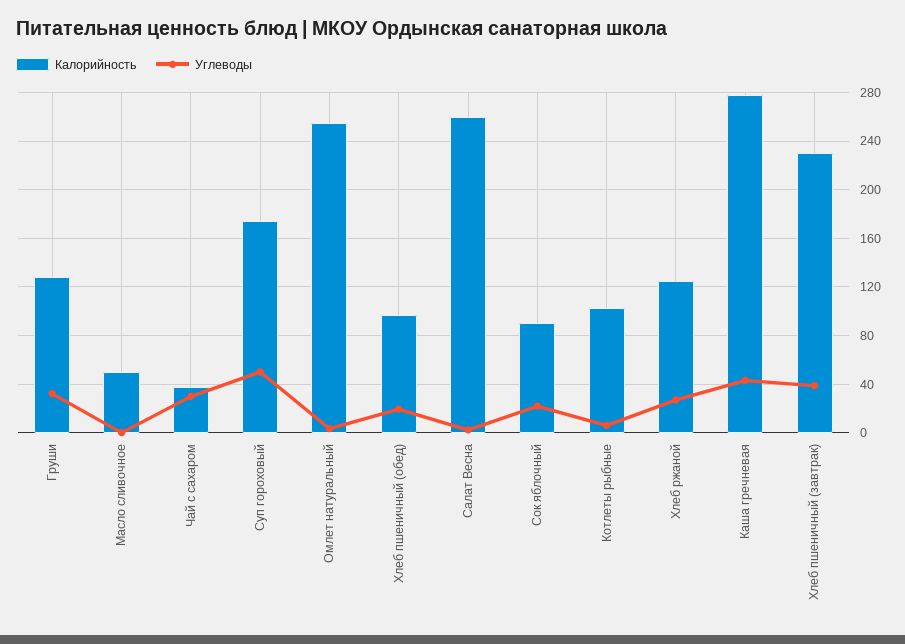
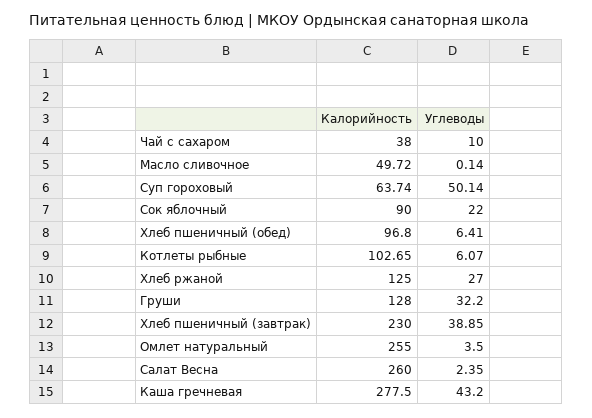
Углеводы, Чай с сахаром: 30 -> 10
Калорийность, Суп гороховый: 175 -> 63.74
Углеводы, Хлеб пшеничный (обед): 20 -> 6.41

